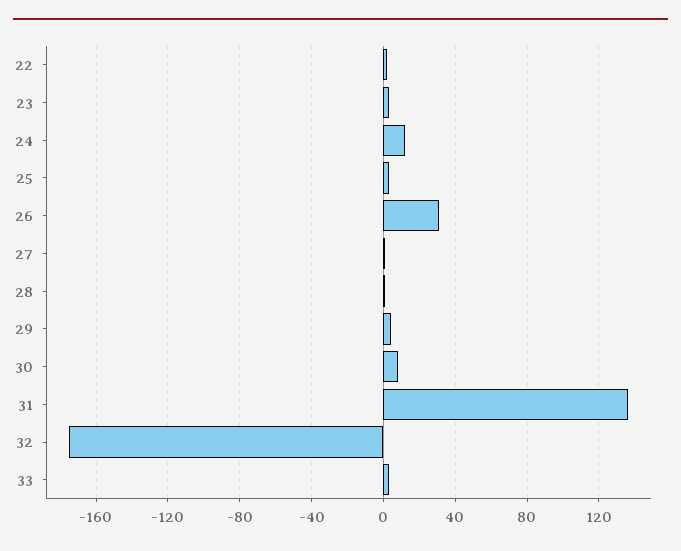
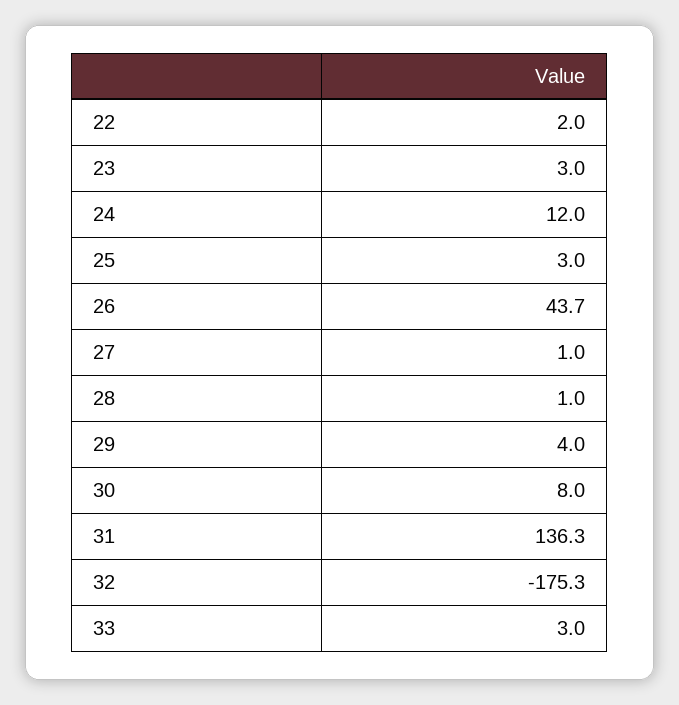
26: 30 -> 43.7

